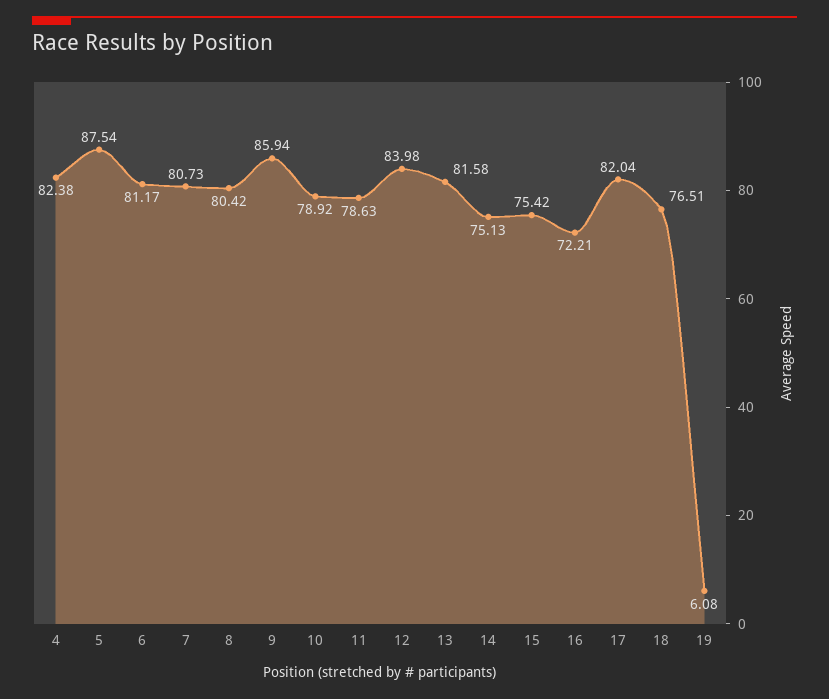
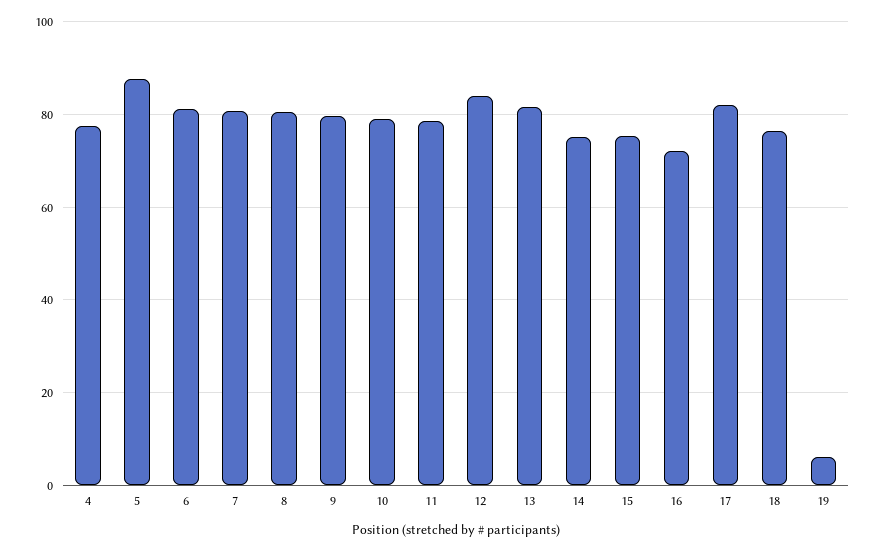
4: 82.38 -> 78
9: 85.94 -> 80

